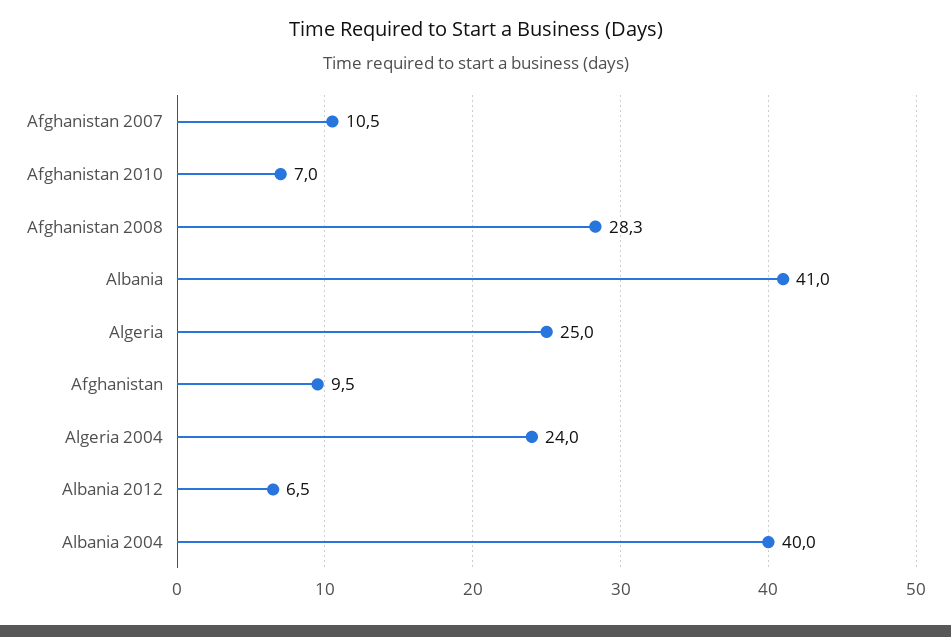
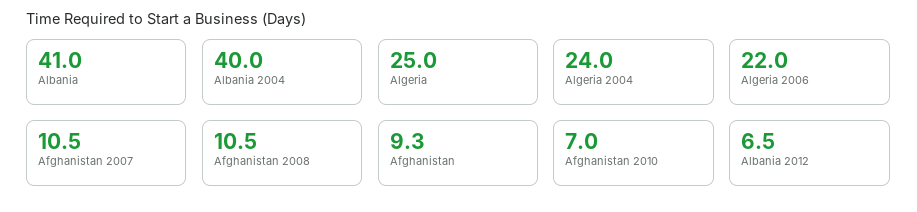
Afghanistan 2008: 28.3 -> 10.5
Afghanistan: 9.5 -> 9.3
Algeria 2006: none -> 22

